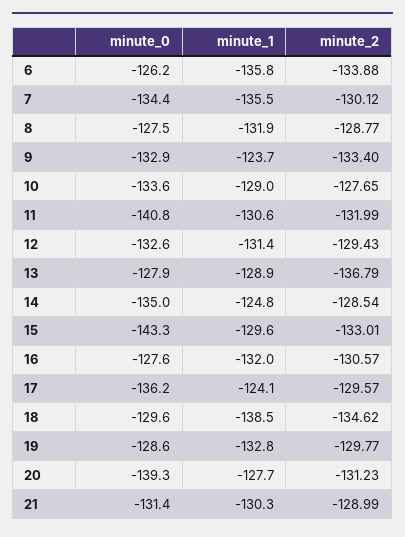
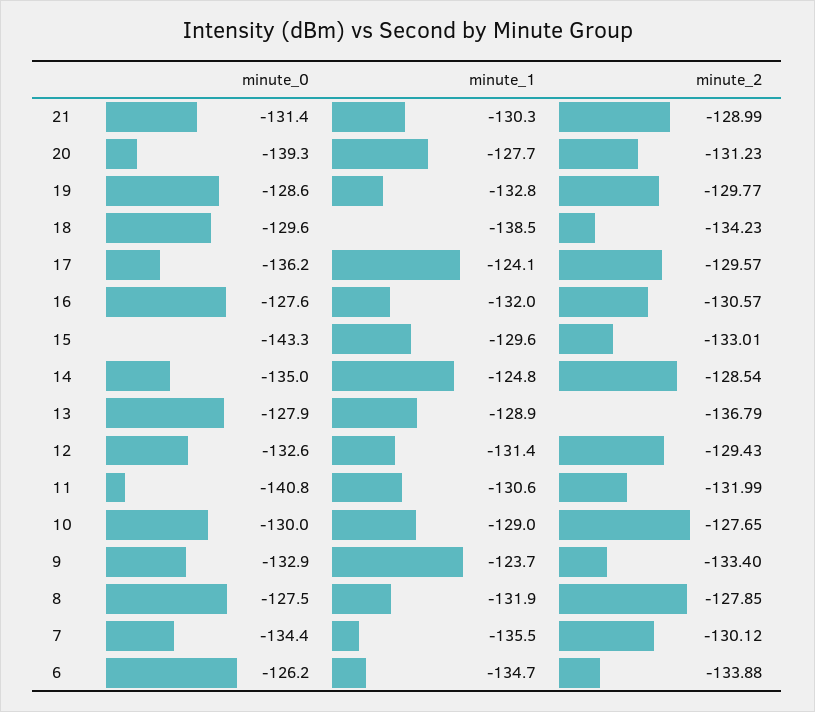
minute_1, 6: -135.8 -> -134.7
minute_2, 8: -128.77 -> -127.85
minute_0, 10: -133.6 -> -130
minute_2, 18: -134.62 -> -134.23

